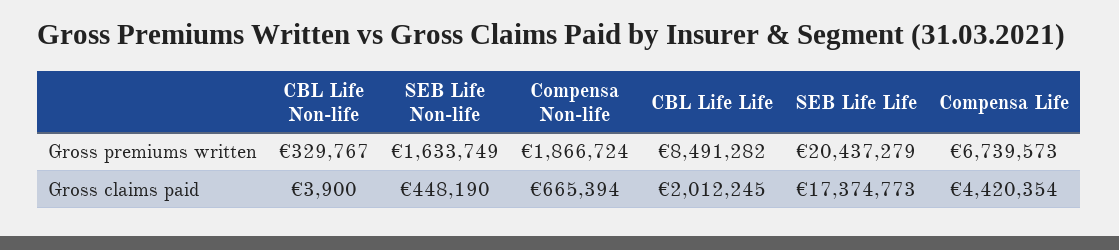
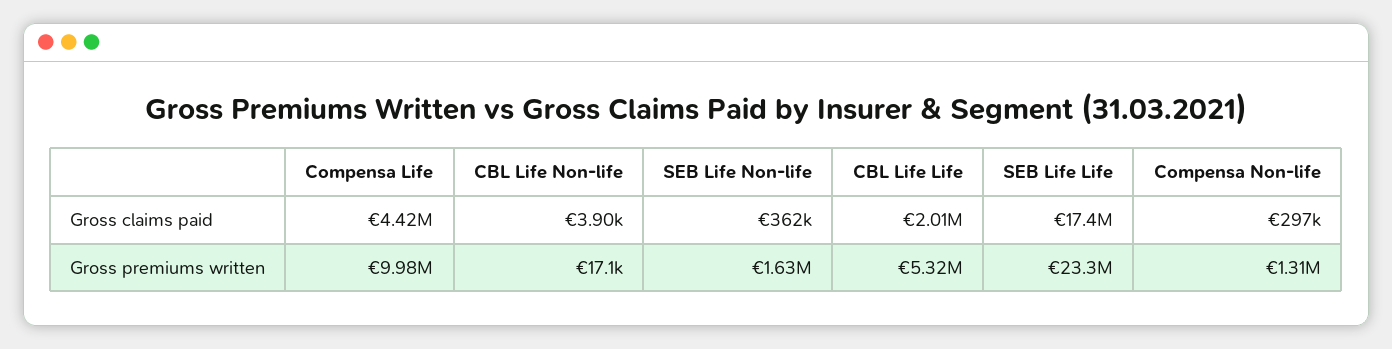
CBL Life Non-life, Gross premiums written: 329767 -> 17100
Compensa Non-life, Gross premiums written: 1866724 -> 1310000
CBL Life Life, Gross premiums written: 8491282 -> 5320000
SEB Life Life, Gross premiums written: 20437279 -> 23300000
Compensa Life, Gross premiums written: 6739573 -> 9980000
SEB Life Non-life, Gross claims paid: 448190 -> 362000
Compensa Non-life, Gross claims paid: 665394 -> 297000

